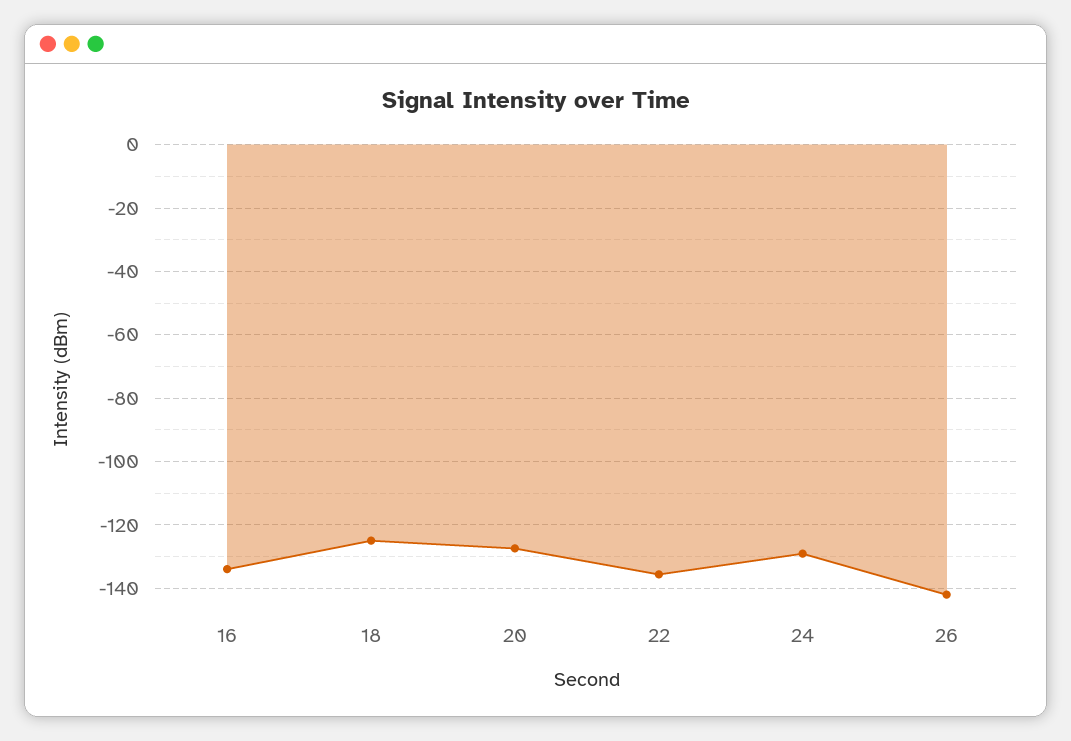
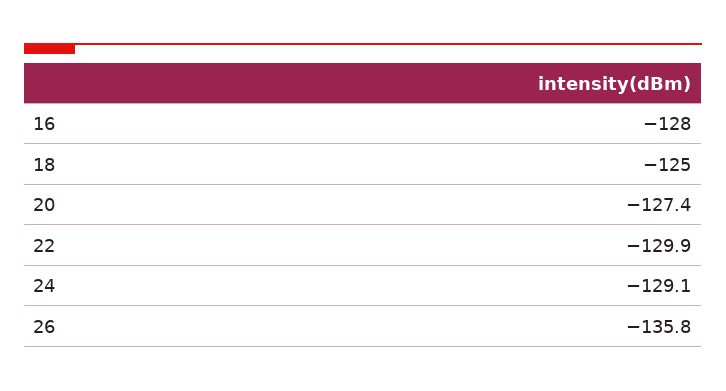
16: -134 -> -128
22: -136 -> -129.9
26: -142 -> -135.8

